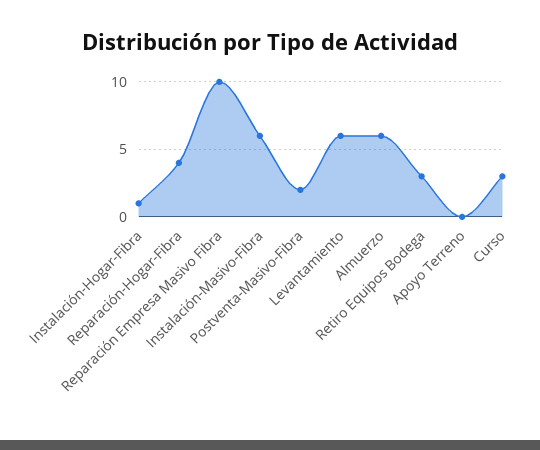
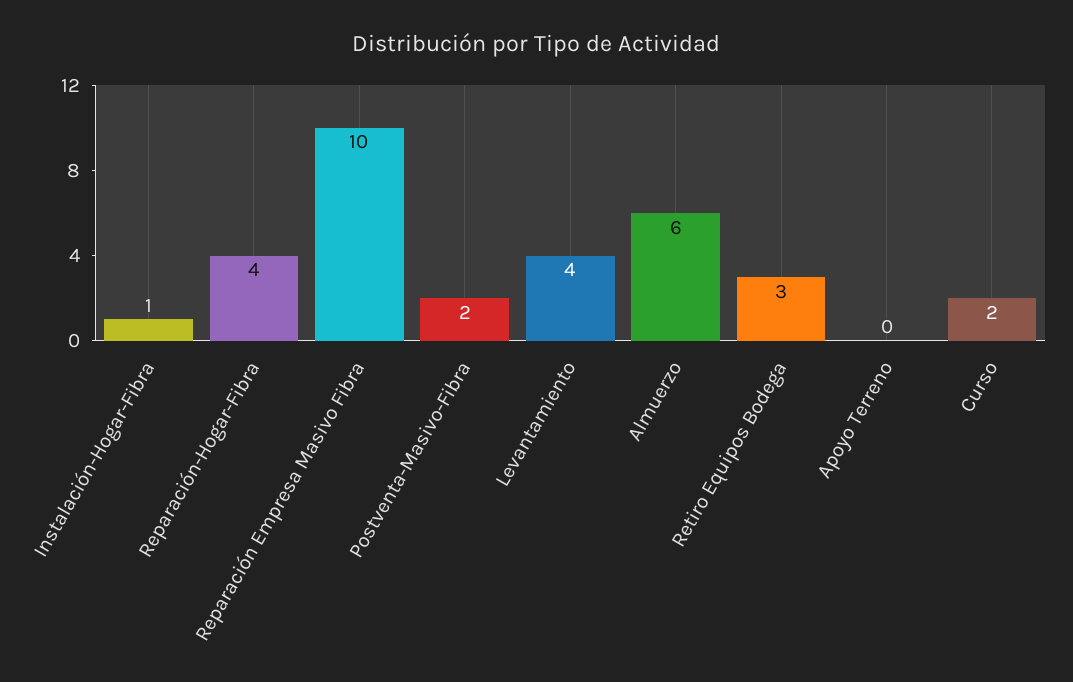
Instalación-Masivo-Fibra: 6 -> none
Levantamiento: 6 -> 4
Curso: 3 -> 2

